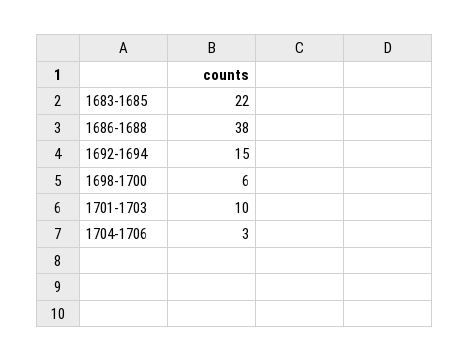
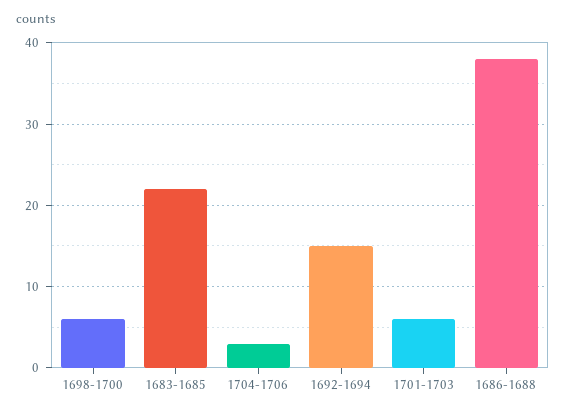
1701-1703: 10 -> 6

